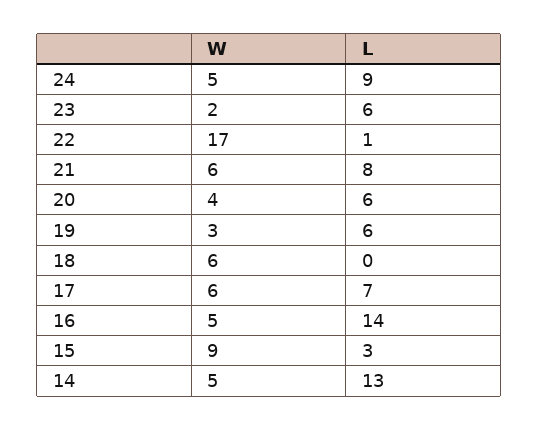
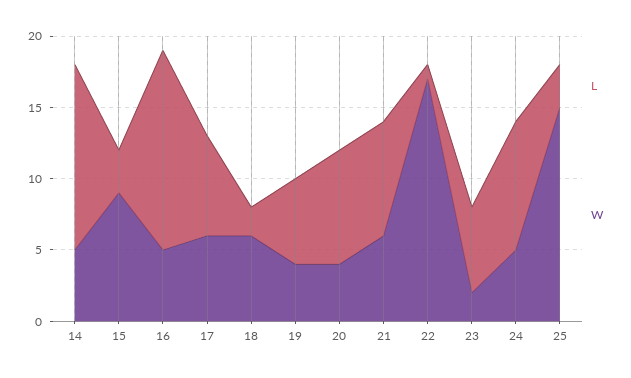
L, 20: 6 -> 8
W, 19: 3 -> 4
L, 18: 0 -> 2
L, 25: none -> 3
W, 25: none -> 15

